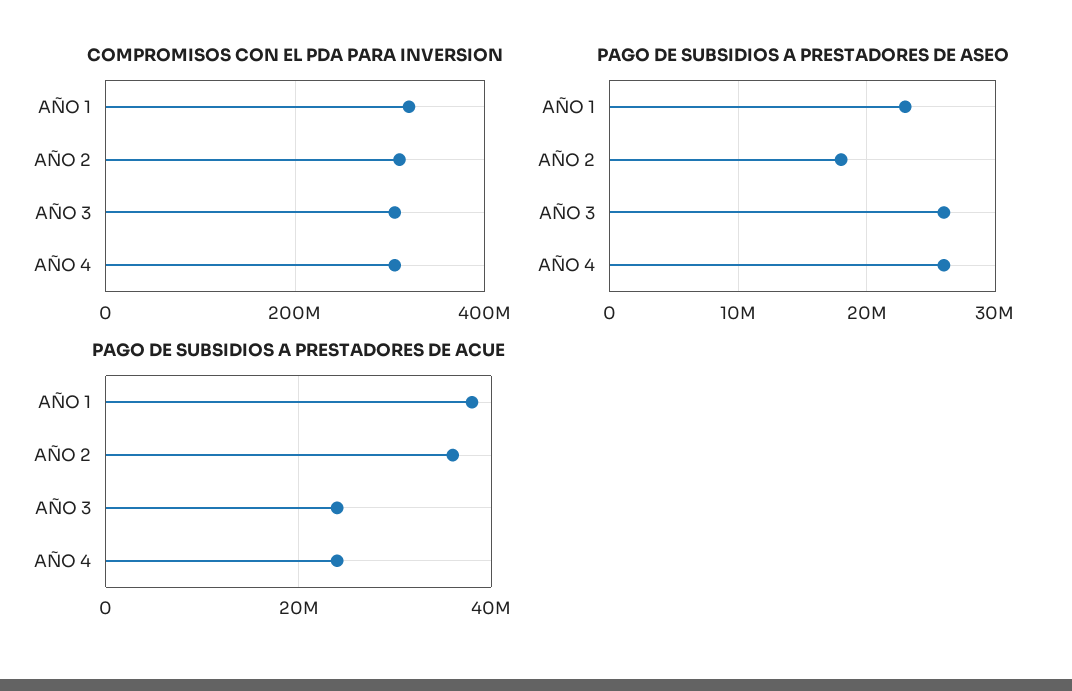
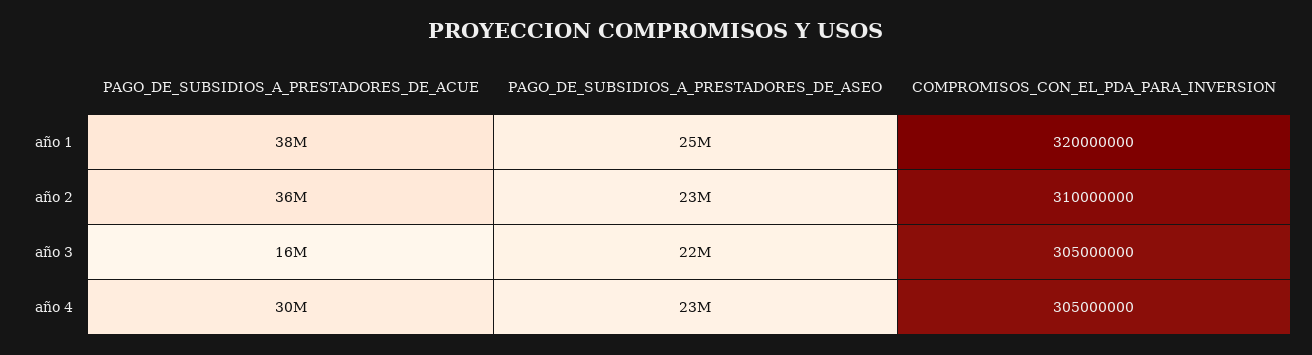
PAGO DE SUBSIDIOS A PRESTADORES DE ASEO, AÑO 1: 23000000 -> 25000000
PAGO DE SUBSIDIOS A PRESTADORES DE ASEO, AÑO 2: 18000000 -> 23000000
PAGO DE SUBSIDIOS A PRESTADORES DE ASEO, AÑO 3: 26000000 -> 22000000
PAGO DE SUBSIDIOS A PRESTADORES DE ASEO, AÑO 4: 26000000 -> 23000000
PAGO DE SUBSIDIOS A PRESTADORES DE ACUE, AÑO 3: 24000000 -> 16000000
PAGO DE SUBSIDIOS A PRESTADORES DE ACUE, AÑO 4: 24000000 -> 30000000

